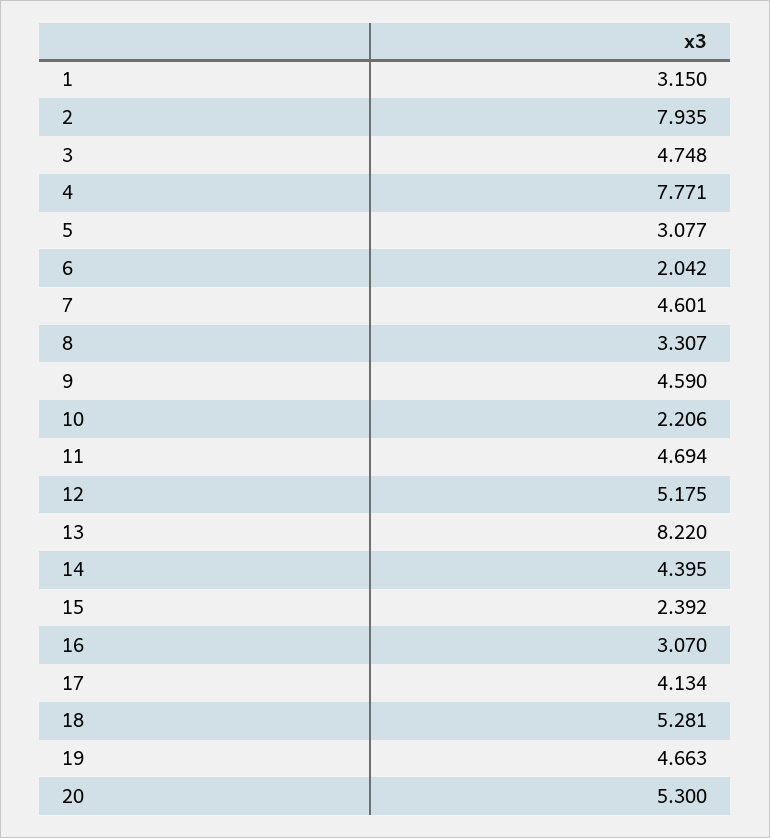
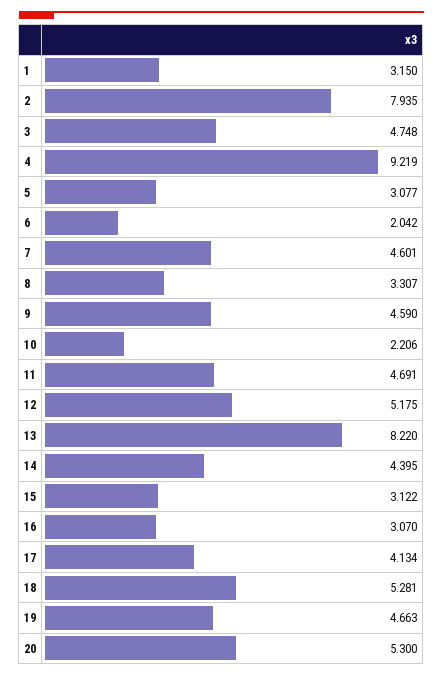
4: 7.771 -> 9.219
11: 4.694 -> 4.691
15: 2.392 -> 3.122

